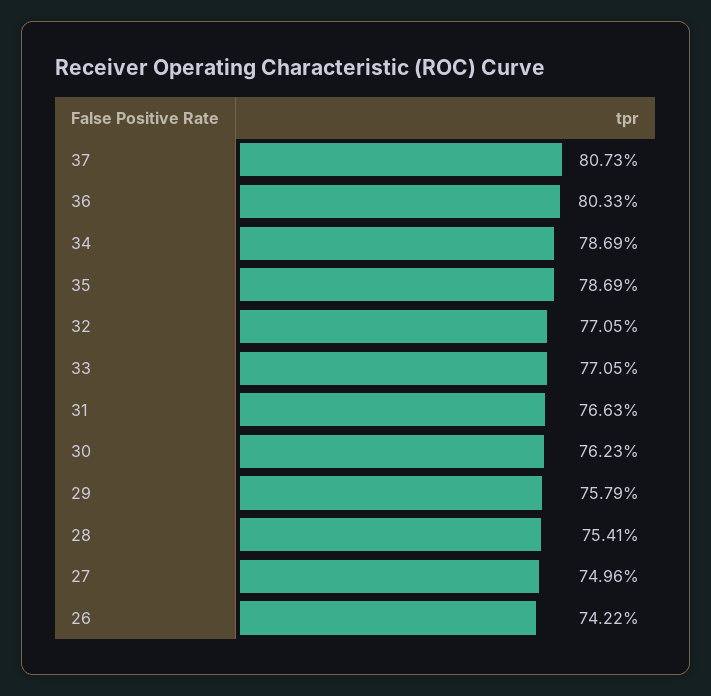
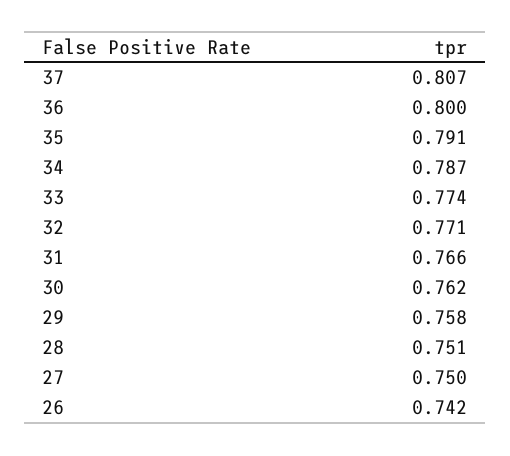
36: 0.8033 -> 0.8
35: 0.7869 -> 0.791
33: 0.7705 -> 0.774
28: 0.7541 -> 0.751

